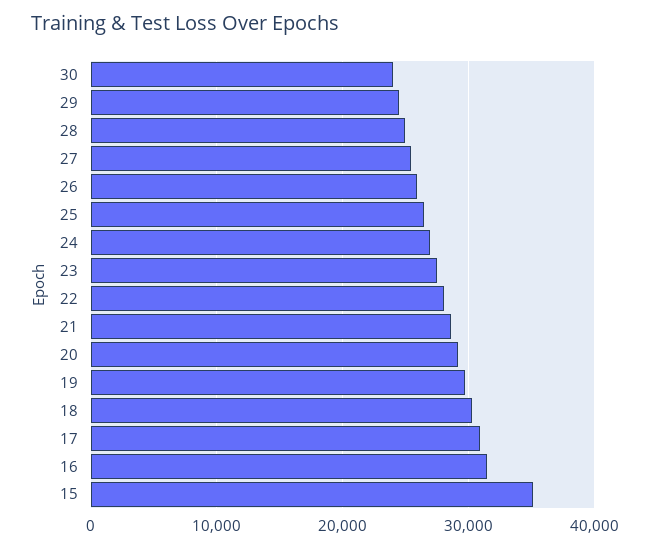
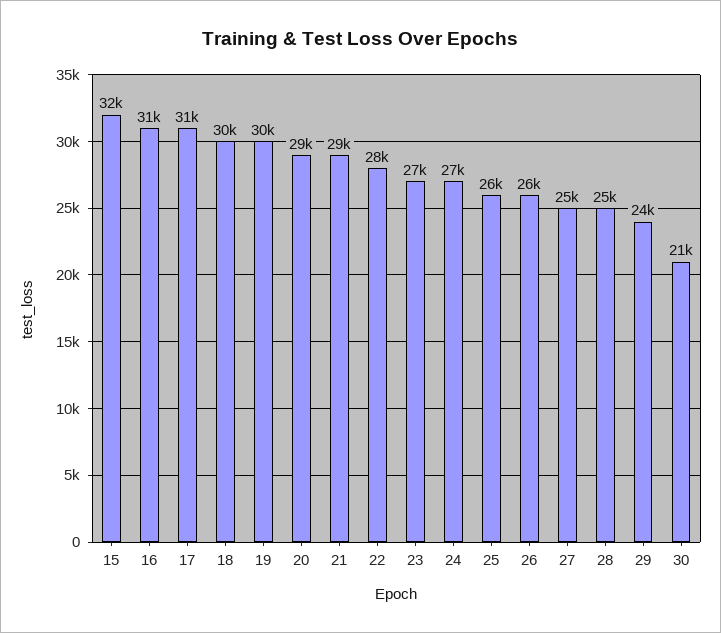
30: 24000 -> 21000
15: 35000 -> 32000

